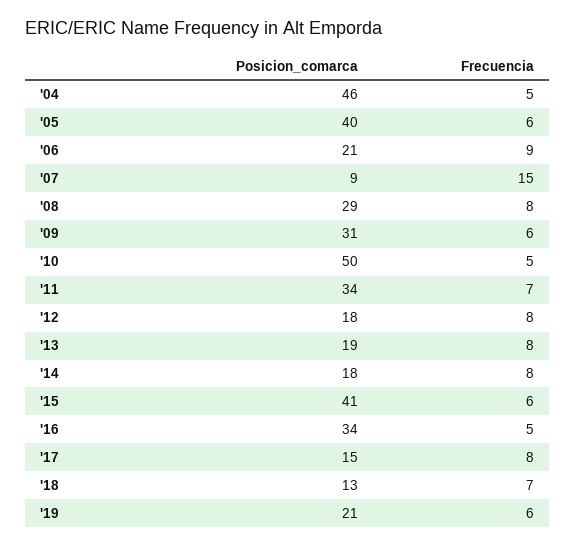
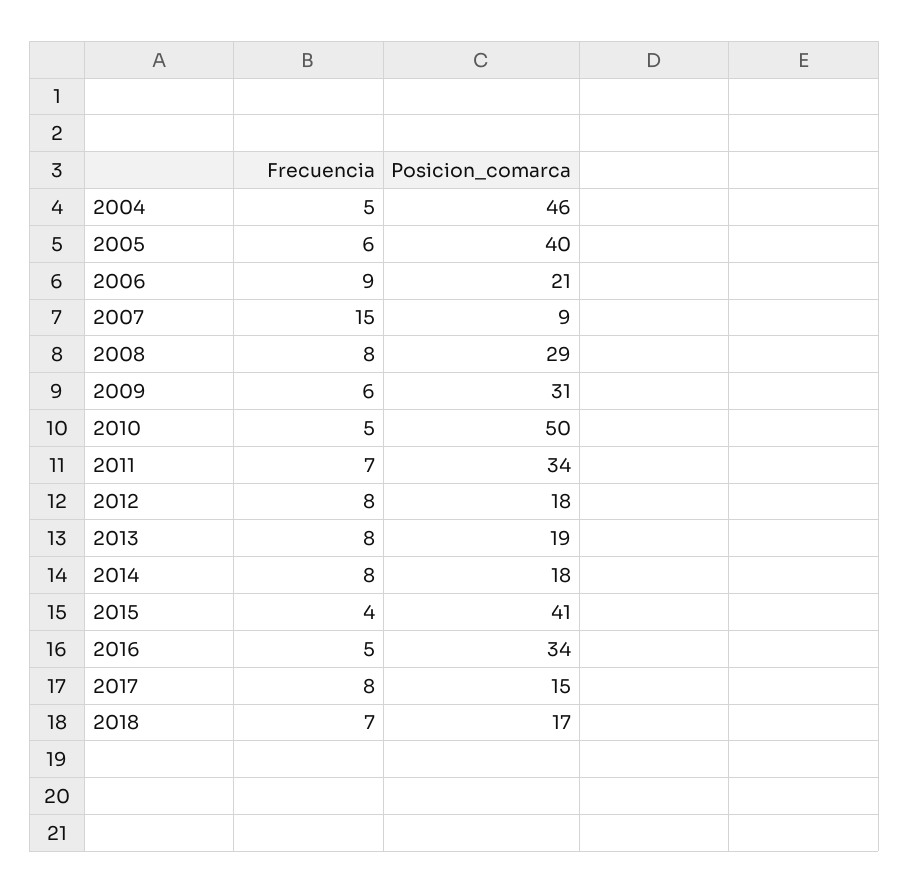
Frecuencia, '15: 6 -> 4
Posicion_comarca, '18: 13 -> 17
Posicion_comarca, '19: 21 -> none
Frecuencia, '19: 6 -> none

